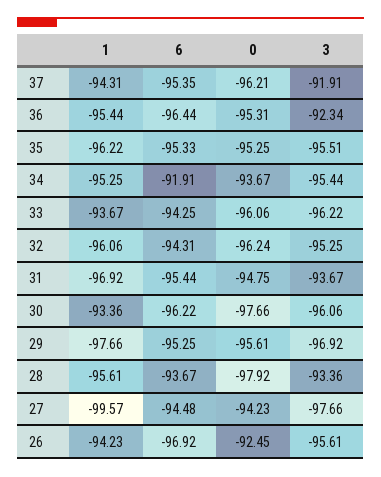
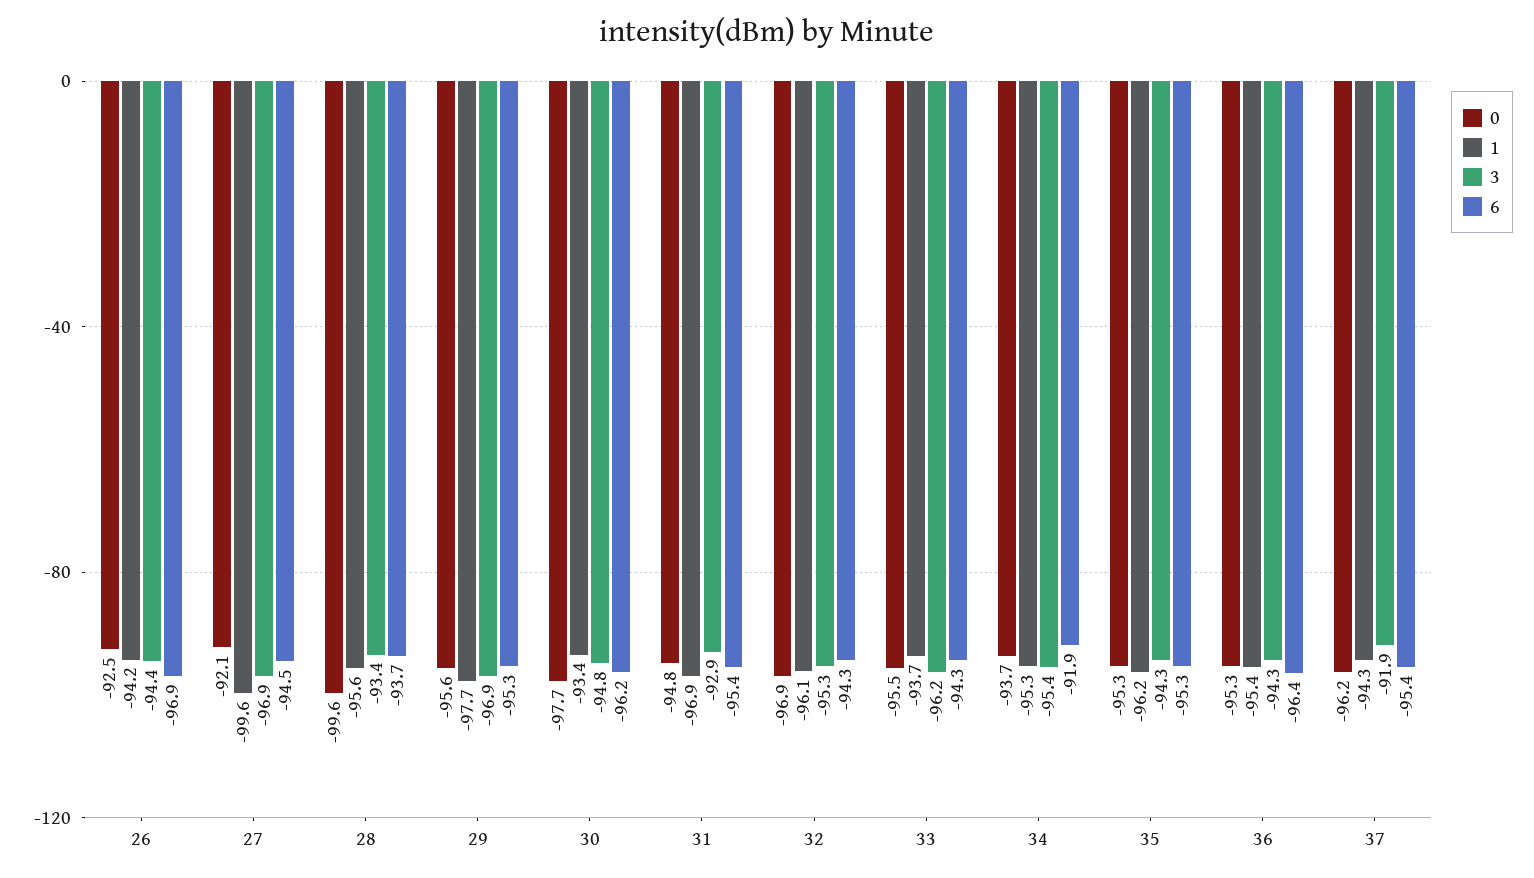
3, 36: -92.34 -> -94.3
3, 35: -95.51 -> -94.3
0, 33: -96.06 -> -95.5
0, 32: -96.24 -> -96.9
3, 31: -93.67 -> -92.9
3, 30: -96.06 -> -94.8
0, 28: -97.92 -> -99.6
0, 27: -94.23 -> -92.1
3, 27: -97.66 -> -96.9
3, 26: -95.61 -> -94.4

